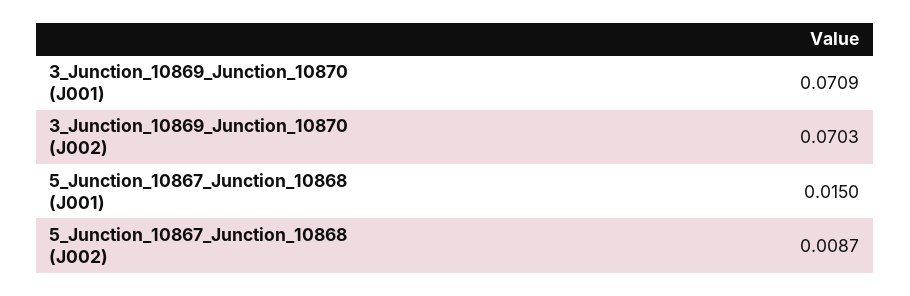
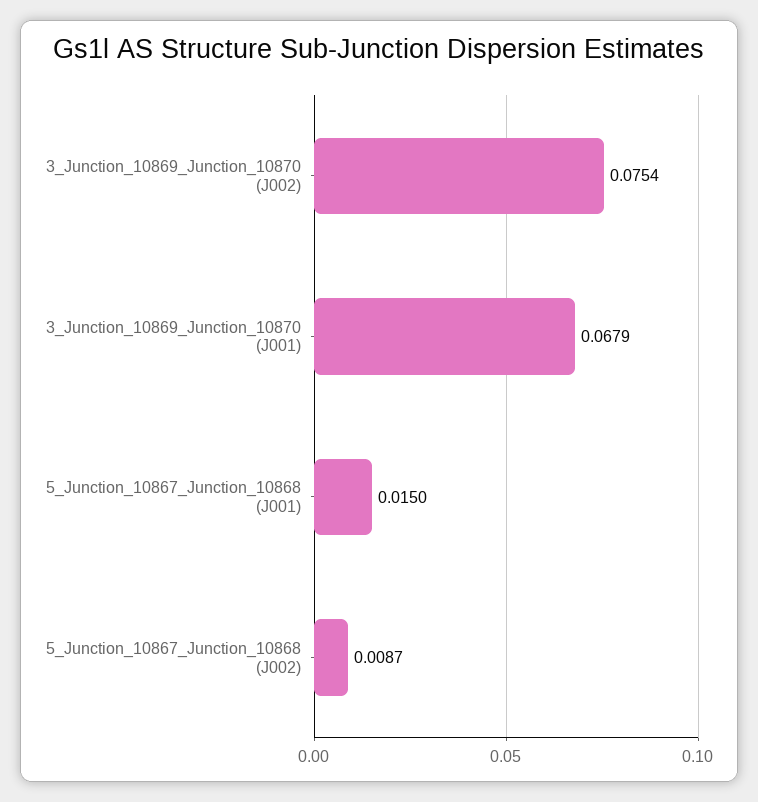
3_Junction_10869_Junction_10870 (J001): 0.0709 -> 0.0679
3_Junction_10869_Junction_10870 (J002): 0.0703 -> 0.0754

